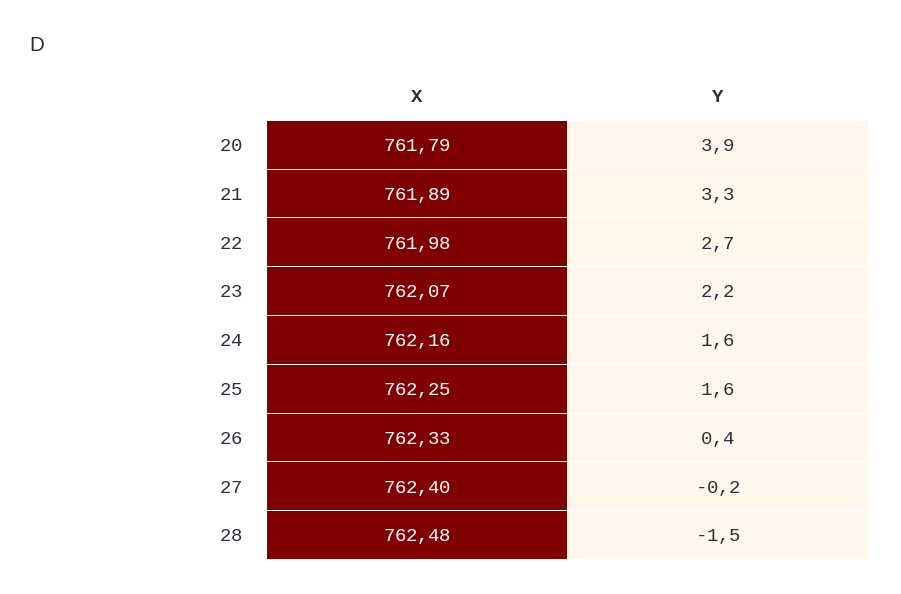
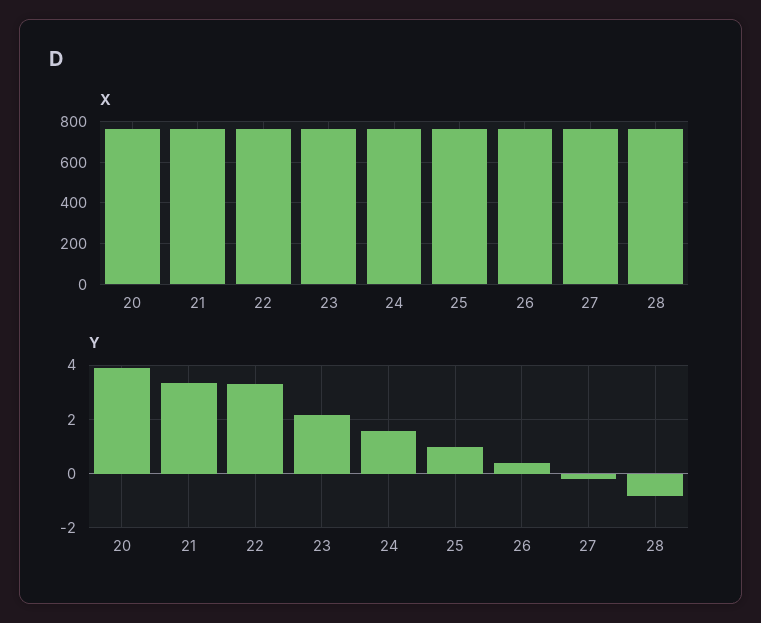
Y, 22: 2.7 -> 3.25
Y, 25: 1.6 -> 1
Y, 28: -1.5 -> -0.75

